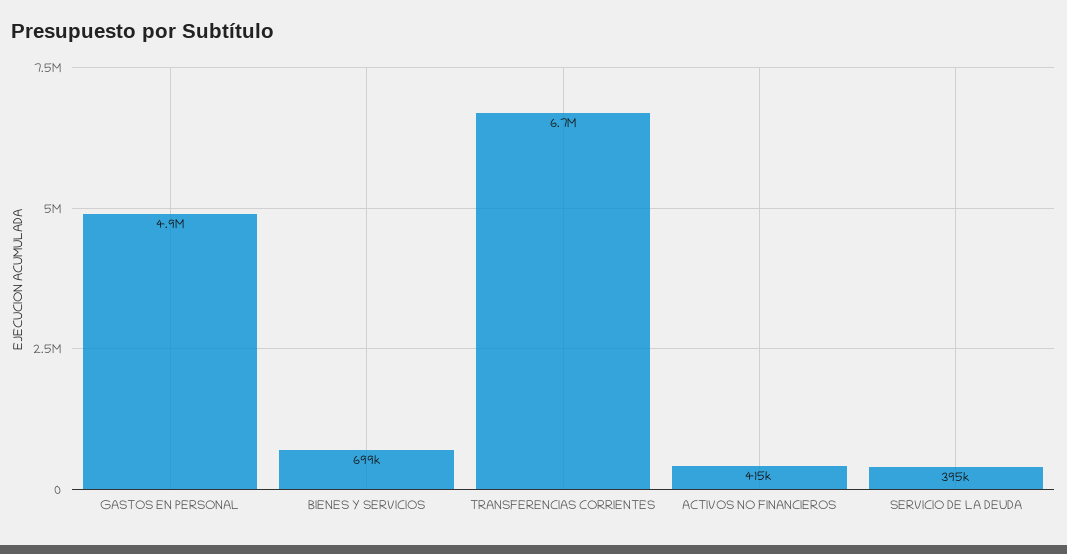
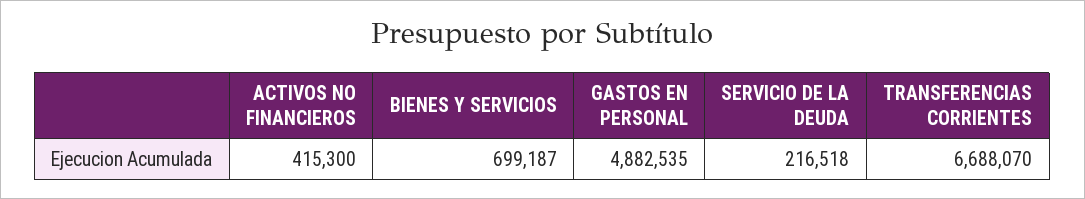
SERVICIO DE LA DEUDA: 395000 -> 216518

